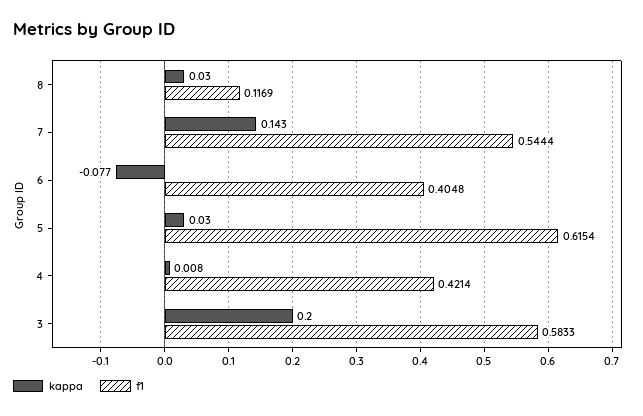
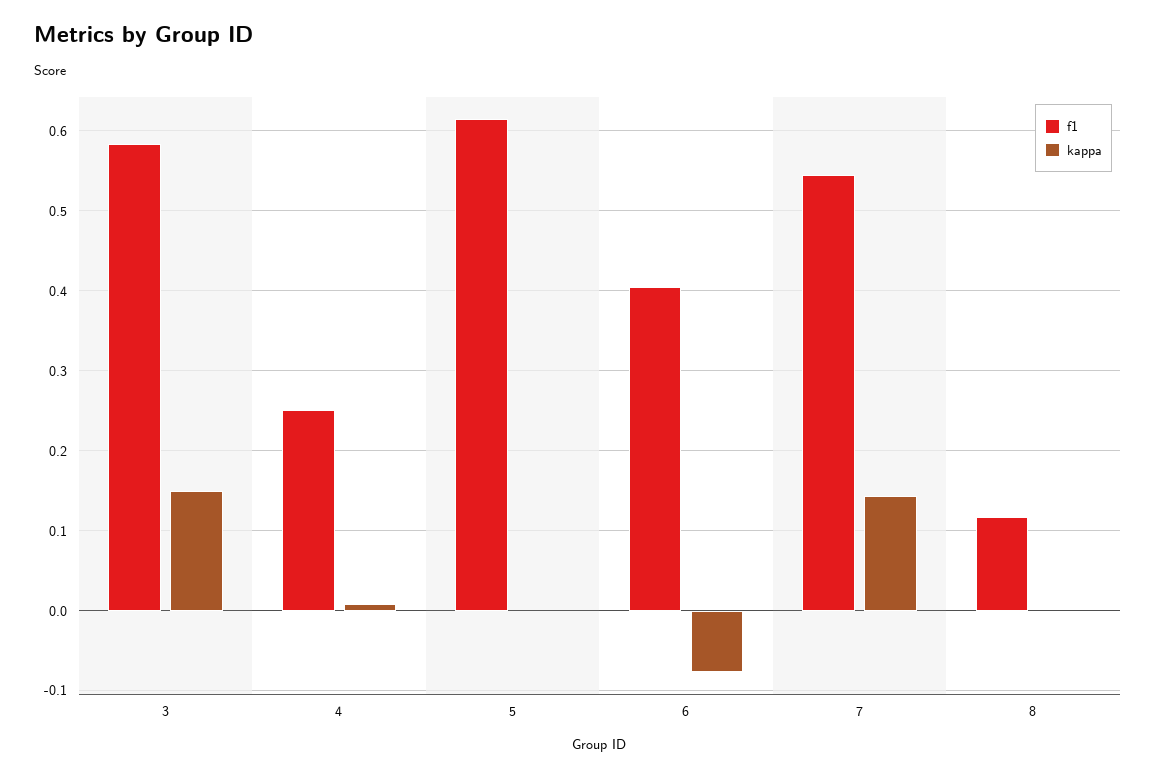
kappa, 8: 0.03 -> 0
kappa, 5: 0.03 -> 0
f1, 4: 0.4214 -> 0.25
kappa, 3: 0.2 -> 0.15

